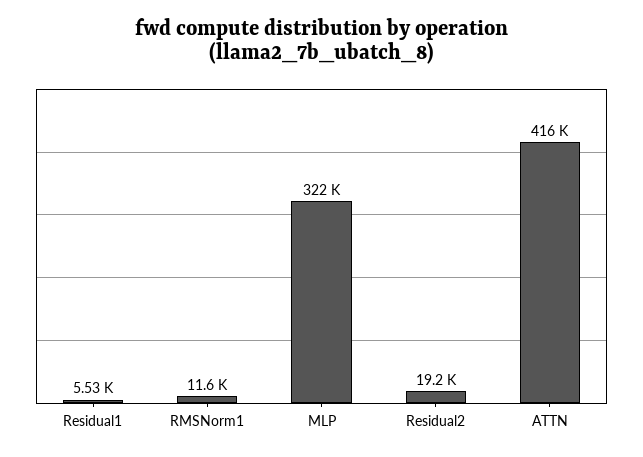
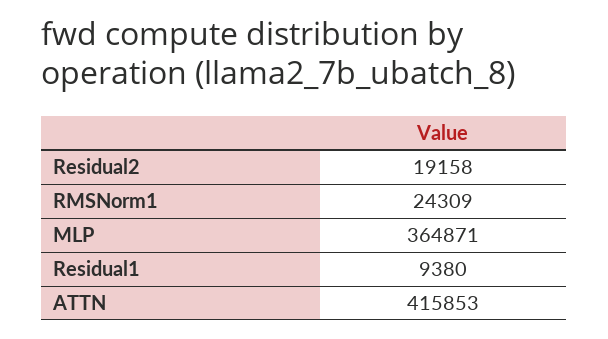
Residual1: 5530 -> 9380
RMSNorm1: 11600 -> 24309
MLP: 322000 -> 364871

